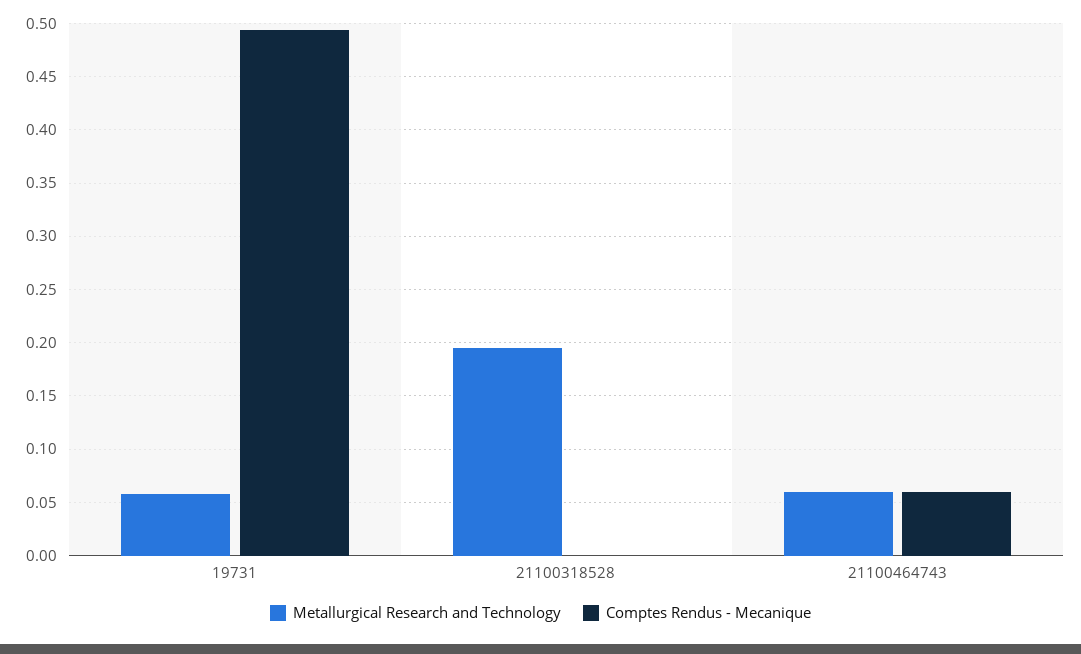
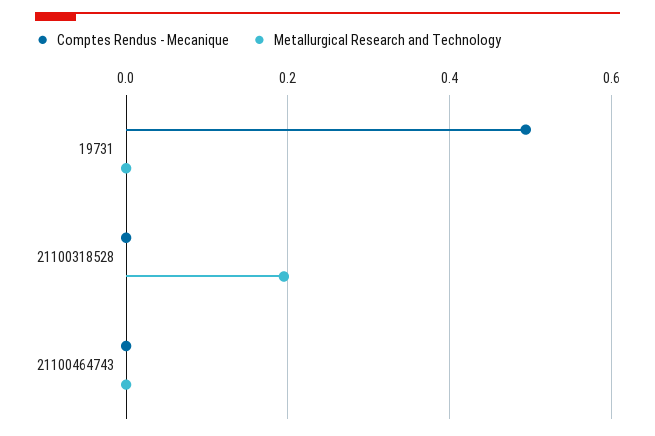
Metallurgical Research and Technology, 19731: 0.06 -> 0
Metallurgical Research and Technology, 21100464743: 0.06 -> 0
Comptes Rendus - Mecanique, 21100464743: 0.06 -> 0

